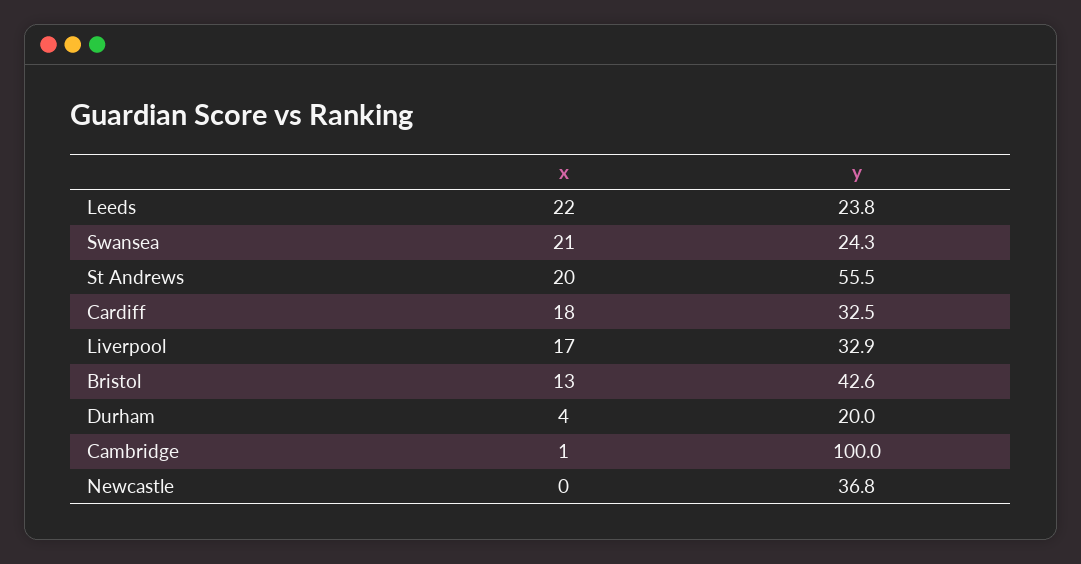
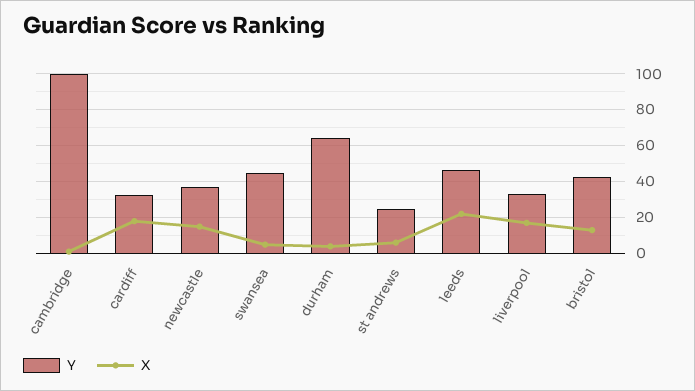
y, Leeds: 23.8 -> 45
x, Swansea: 21 -> 5
y, Swansea: 24.3 -> 45
x, St Andrews: 20 -> 5
y, St Andrews: 55.5 -> 25
y, Durham: 20 -> 65
x, Newcastle: 0 -> 15

